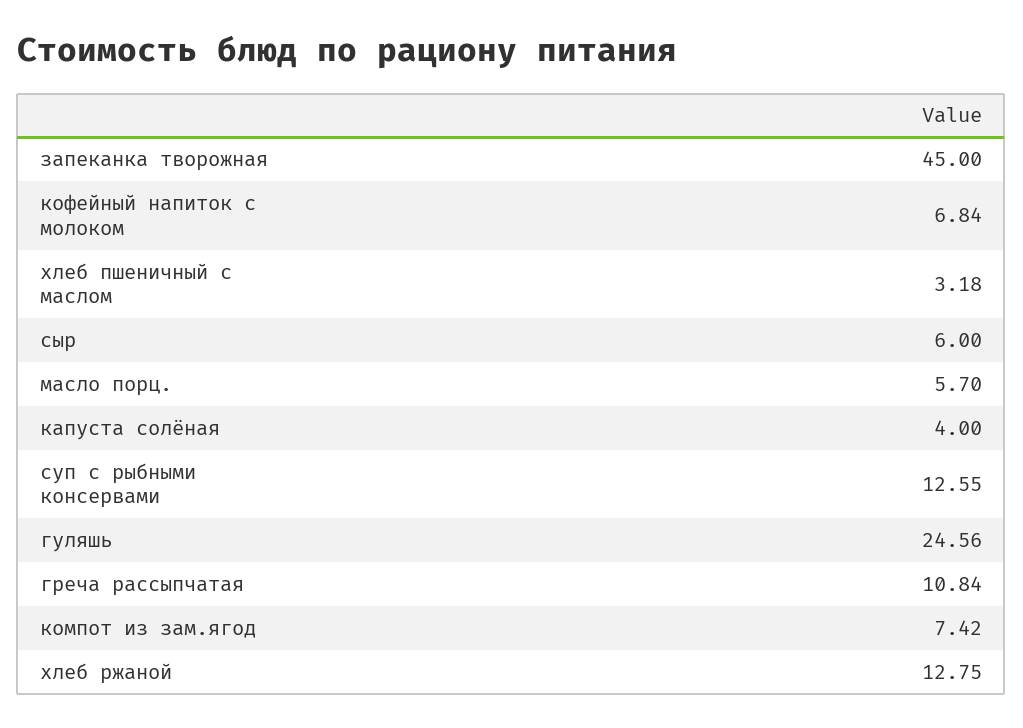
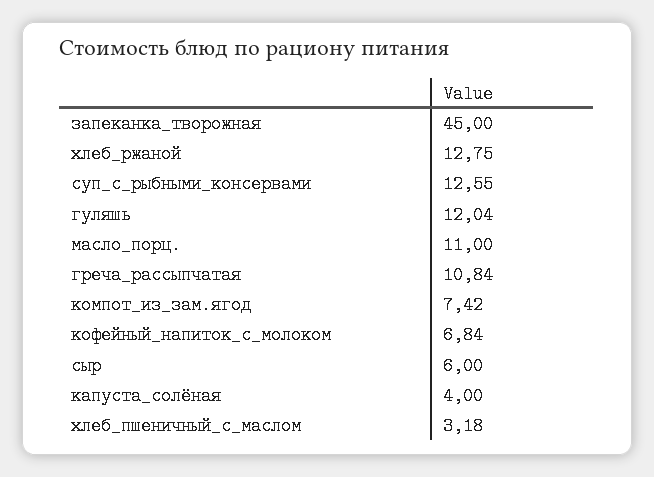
масло порц.: 5.7 -> 11
гуляшь: 24.56 -> 12.04

